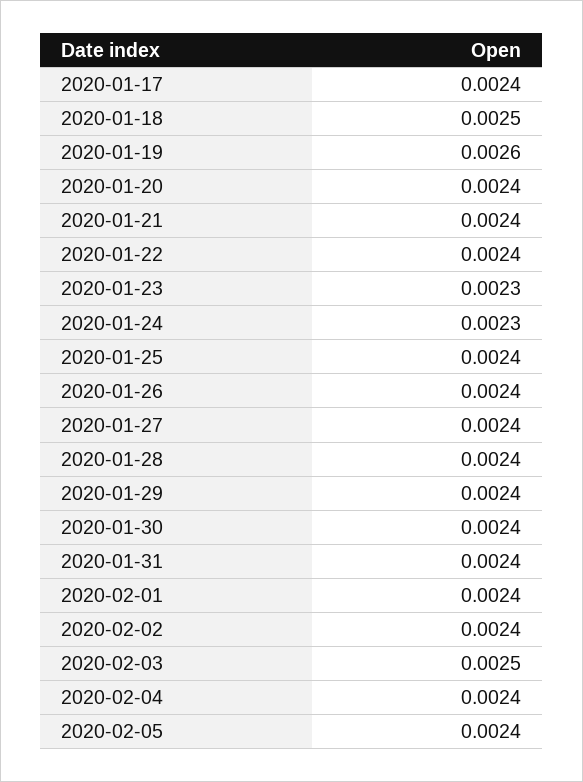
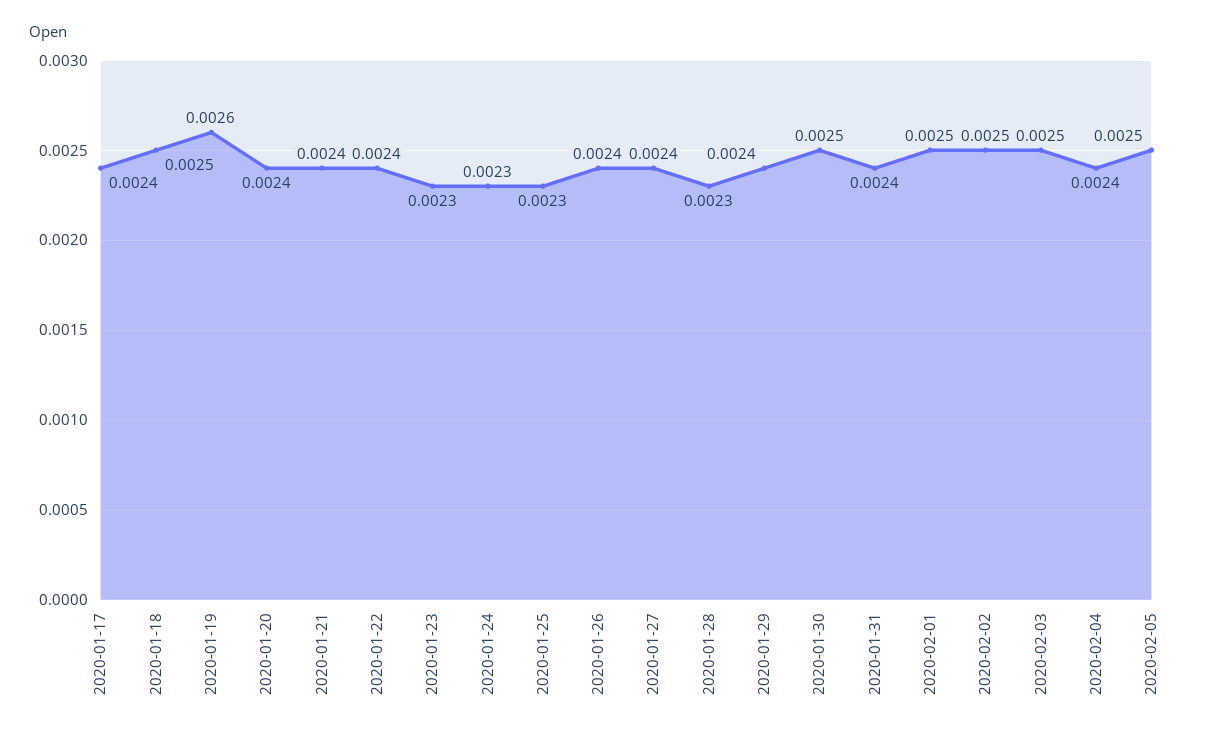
2020-01-25: 0.0024 -> 0.0023
2020-01-28: 0.0024 -> 0.0023
2020-01-30: 0.0024 -> 0.0025
2020-02-01: 0.0024 -> 0.0025
2020-02-02: 0.0024 -> 0.0025
2020-02-05: 0.0024 -> 0.0025

